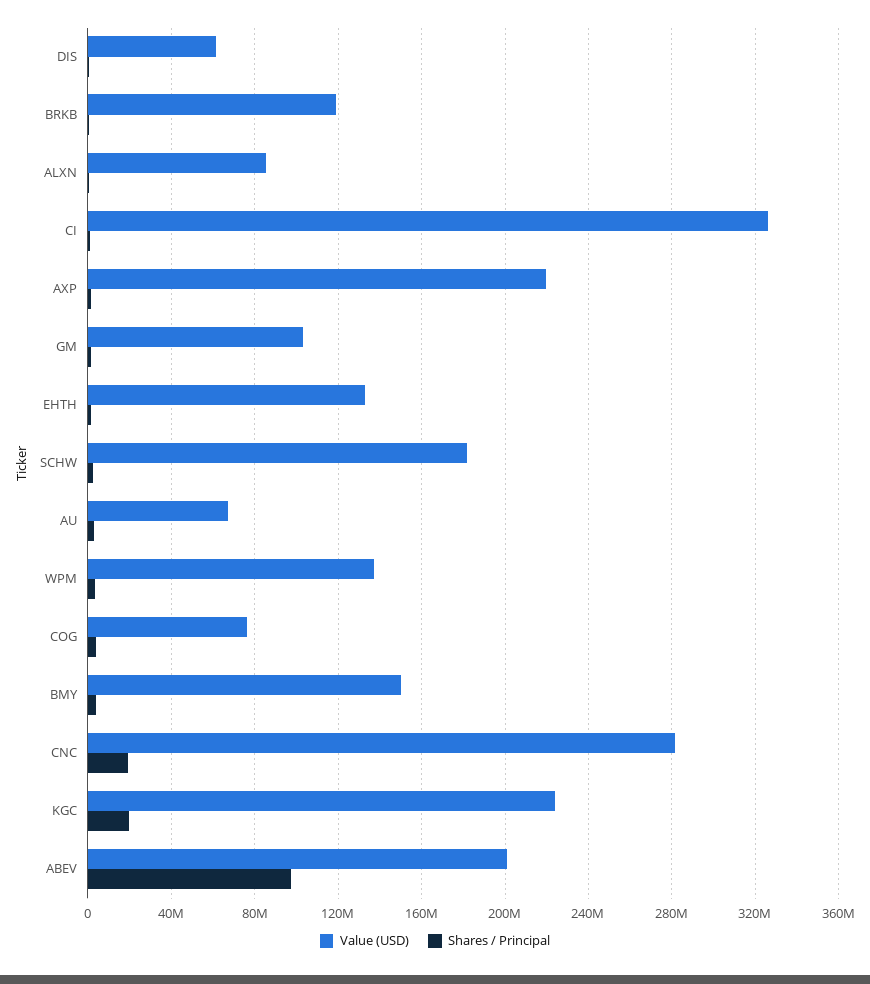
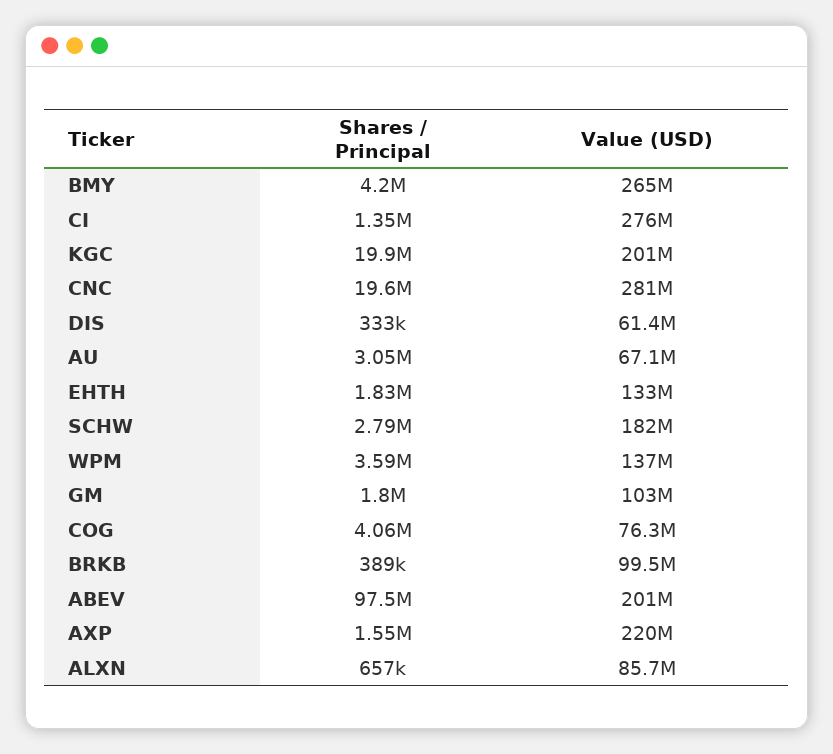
Value (USD), BRKB: 120000000 -> 99500000
Value (USD), CI: 325000000 -> 276000000
Value (USD), BMY: 150000000 -> 265000000
Value (USD), KGC: 225000000 -> 201000000

